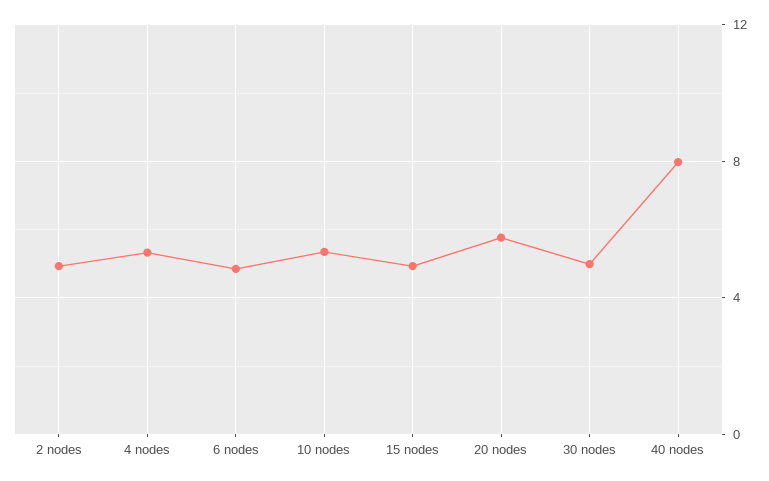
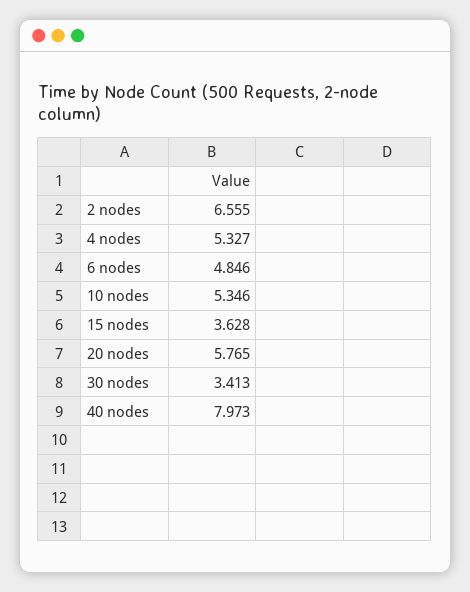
2 nodes: 5 -> 6.555
15 nodes: 5 -> 3.628
30 nodes: 5 -> 3.413

